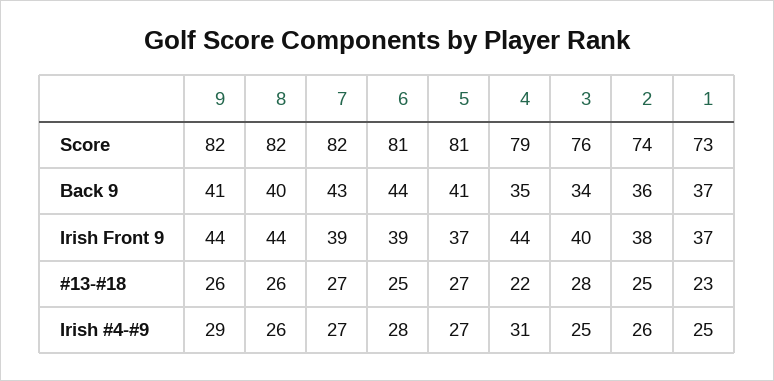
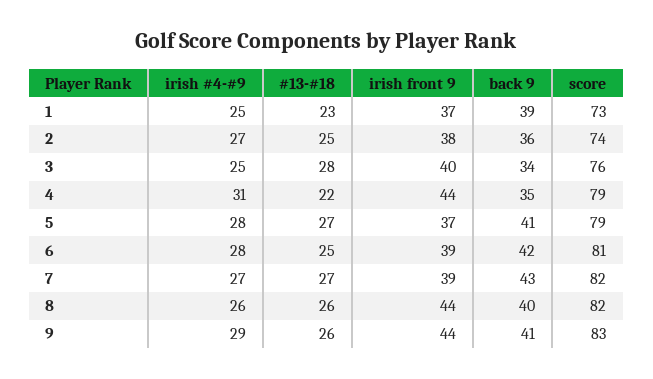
9, Score: 82 -> 83
5, Score: 81 -> 79
6, Back 9: 44 -> 42
1, Back 9: 37 -> 39
5, Irish #4-#9: 27 -> 28
2, Irish #4-#9: 26 -> 27

